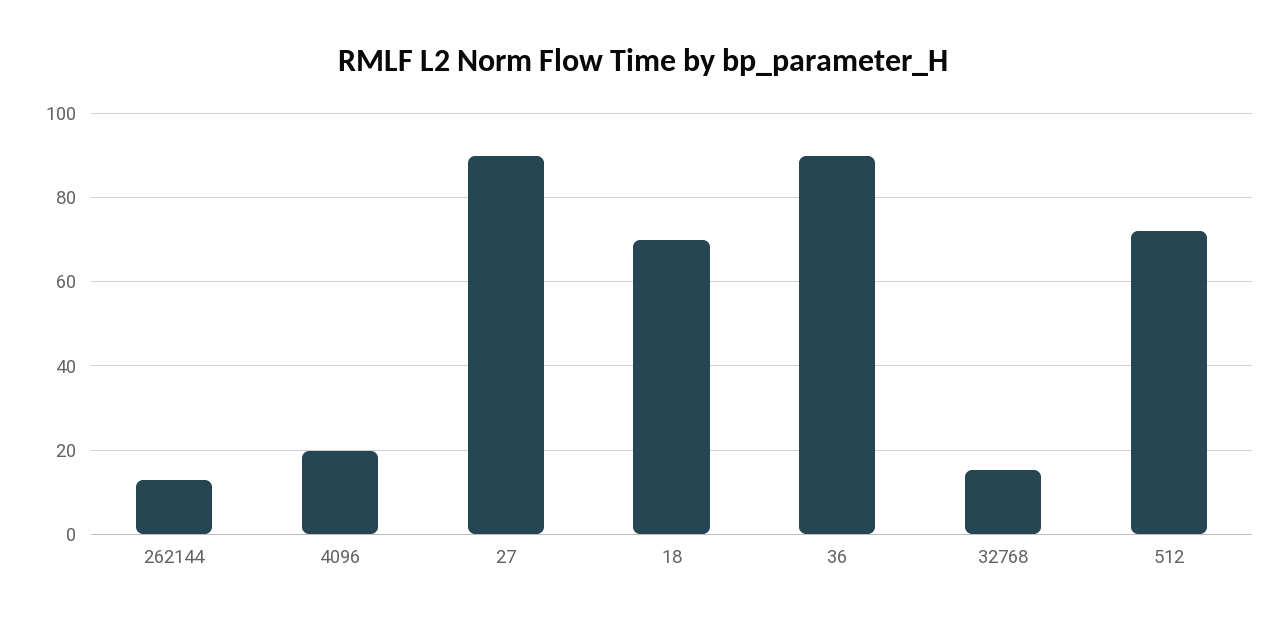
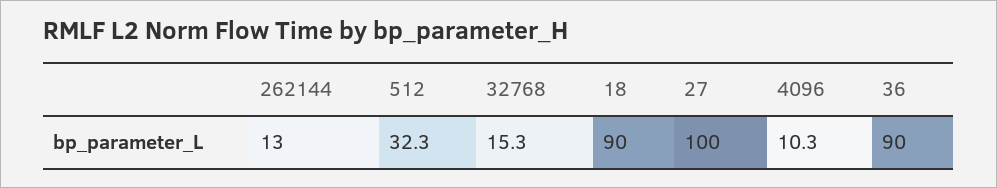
4096: 20 -> 10.3
27: 90 -> 100
18: 70 -> 90
512: 72 -> 32.3

